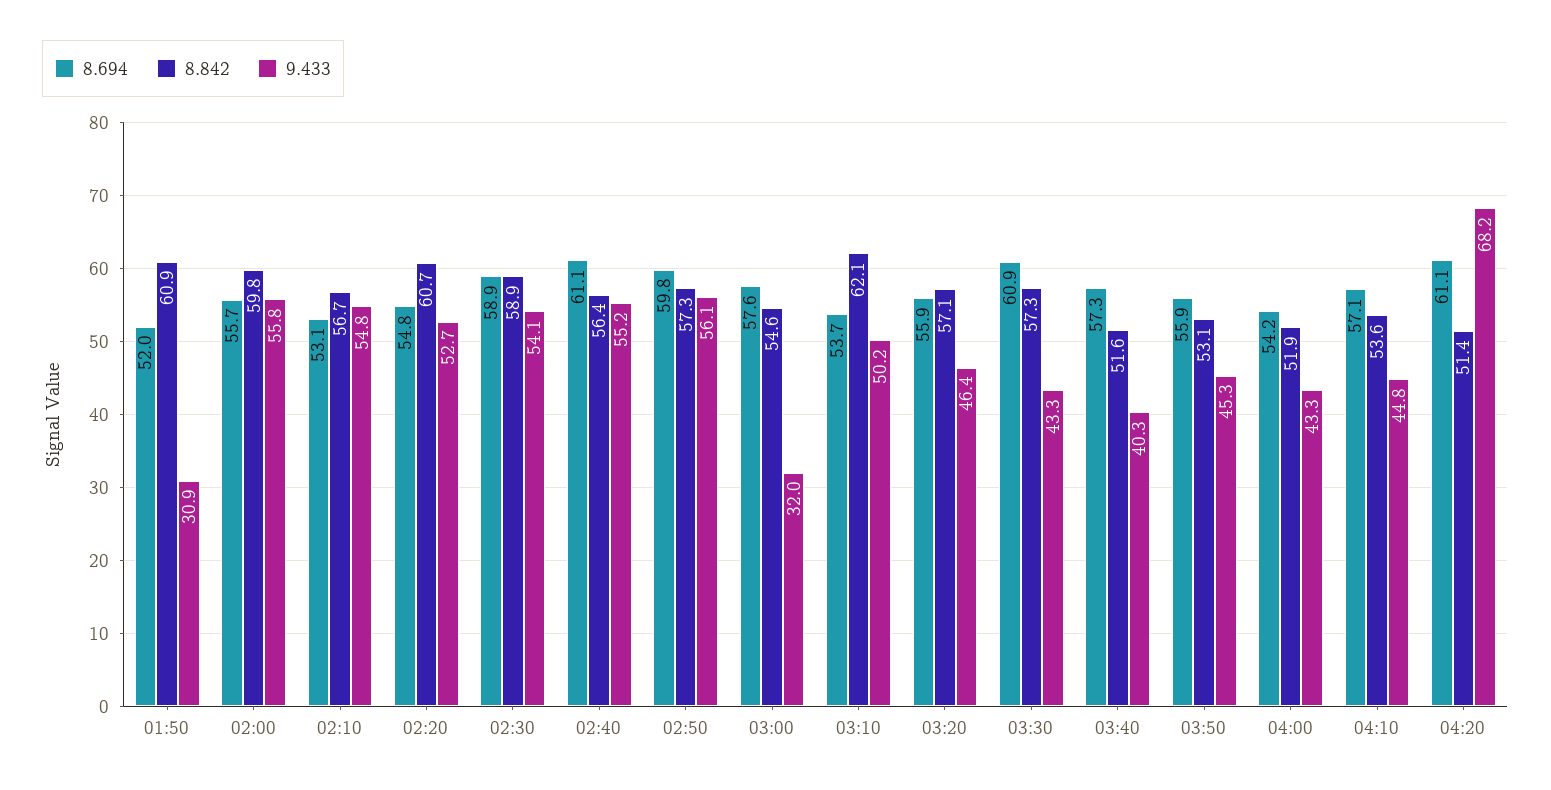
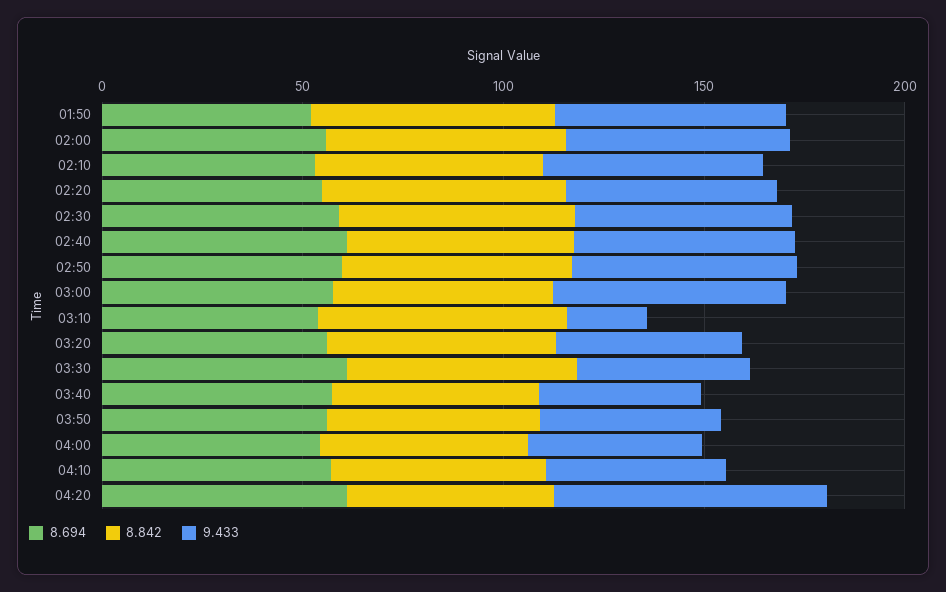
9.433, 01:50: 30.9 -> 60
9.433, 03:00: 32 -> 60
9.433, 03:10: 50.2 -> 20

